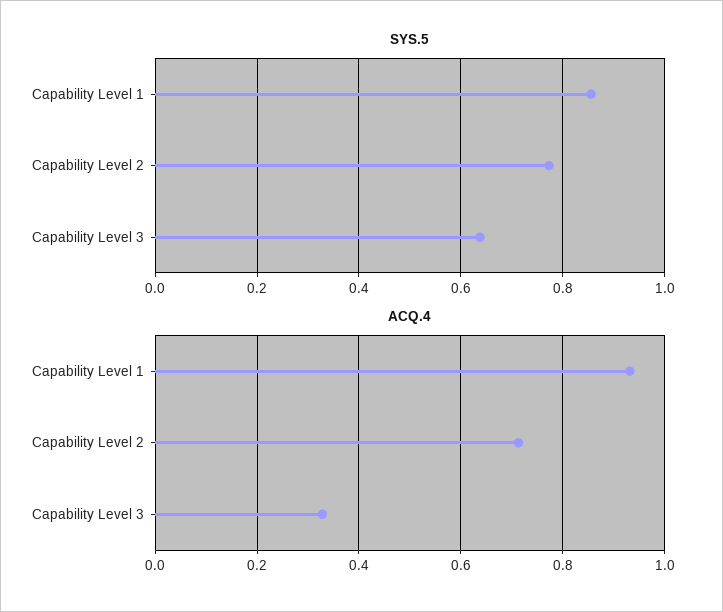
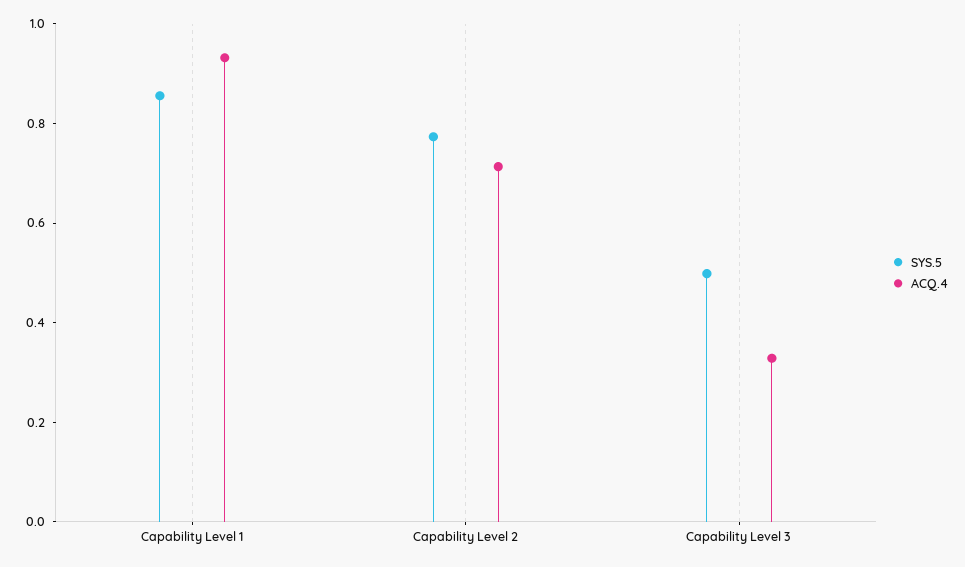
SYS.5, Capability Level 3: 0.64 -> 0.5

